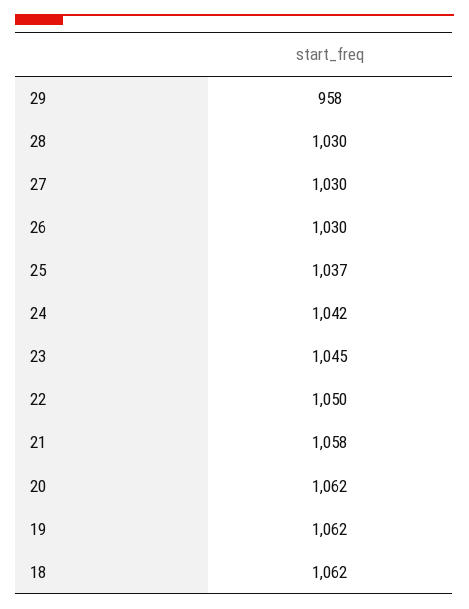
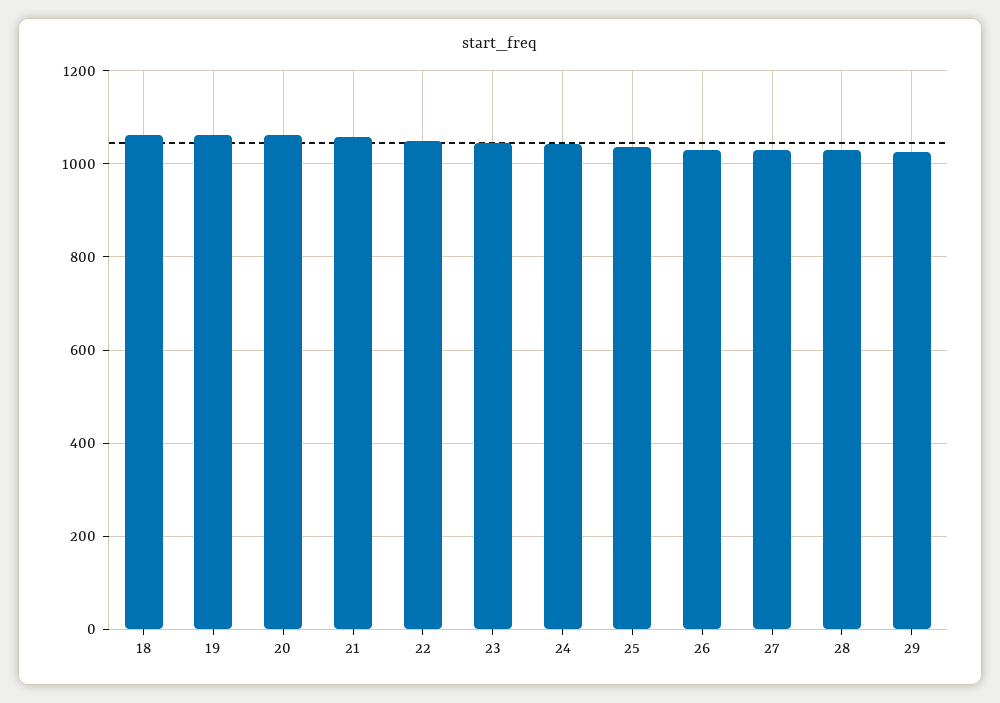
29: 958 -> 1020

